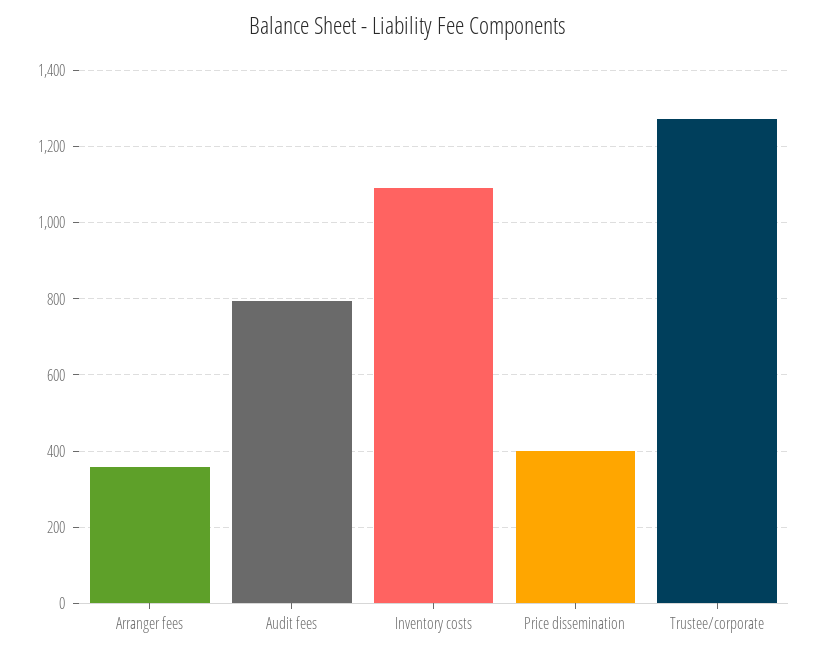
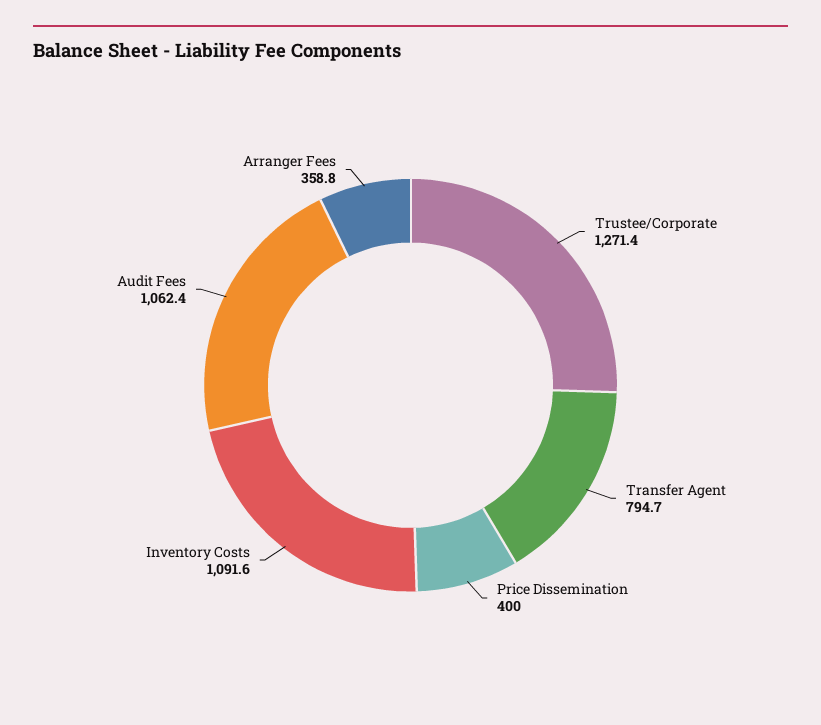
Audit fees: 800 -> 1062.4
Transfer Agent: none -> 794.7

